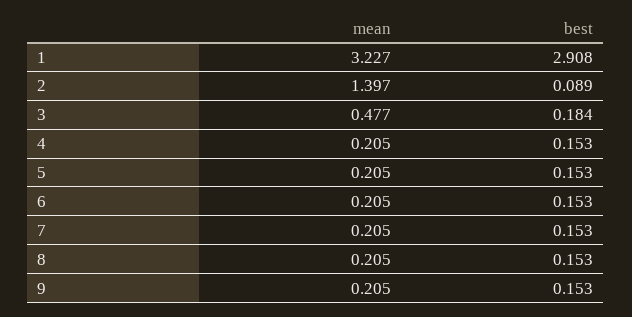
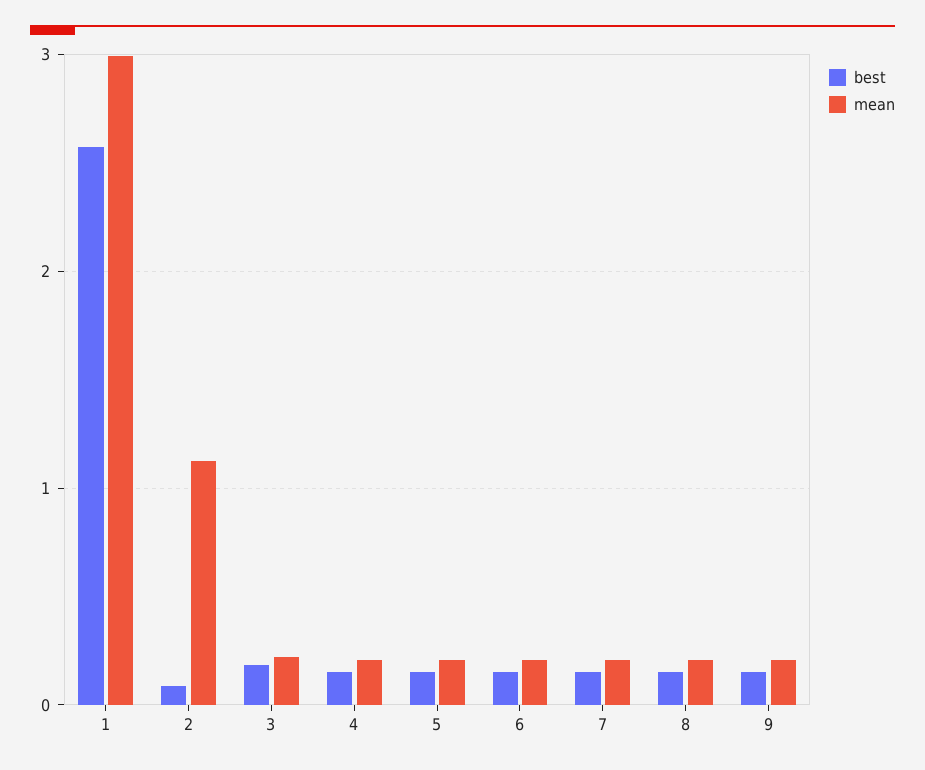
mean, 1: 3.227 -> 3
best, 1: 2.908 -> 2.6
mean, 2: 1.397 -> 1.1
mean, 3: 0.477 -> 0.2

